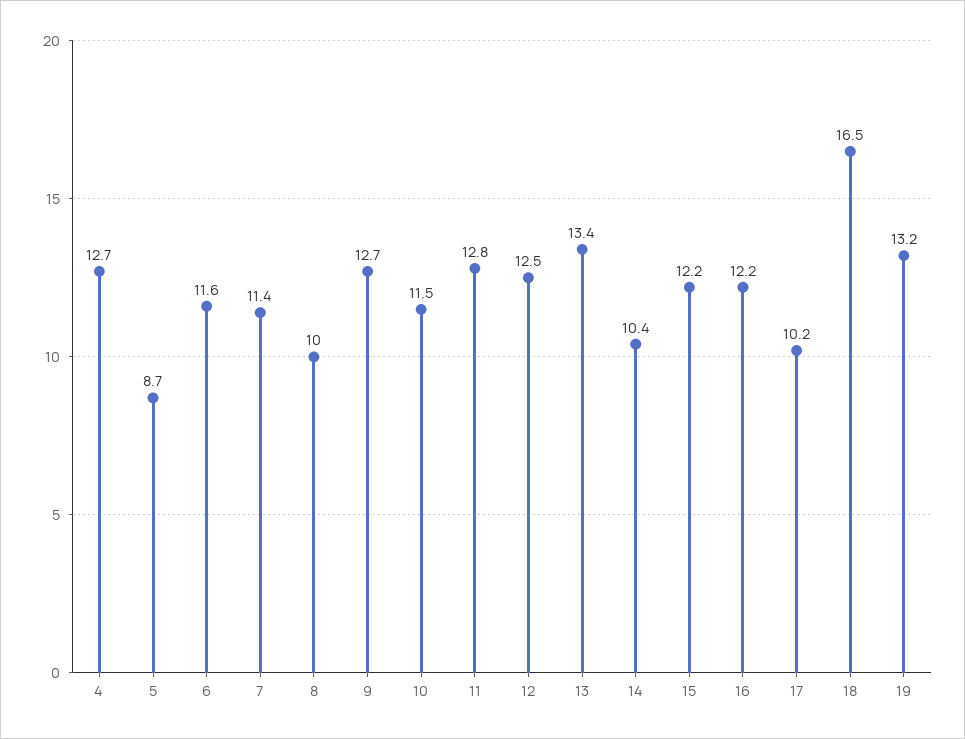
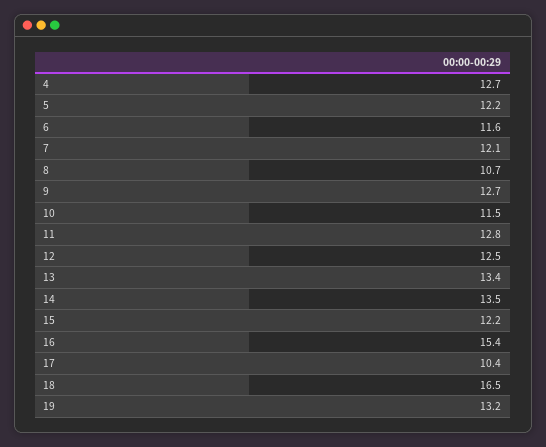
5: 8.7 -> 12.2
7: 11.4 -> 12.1
8: 10 -> 10.7
14: 10.4 -> 13.5
16: 12.2 -> 15.4
17: 10.2 -> 10.4

